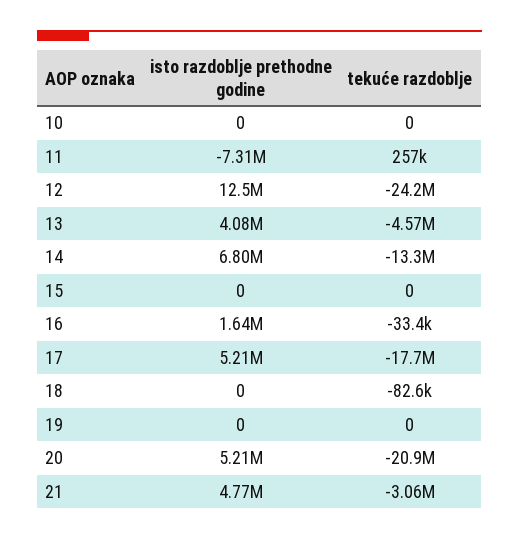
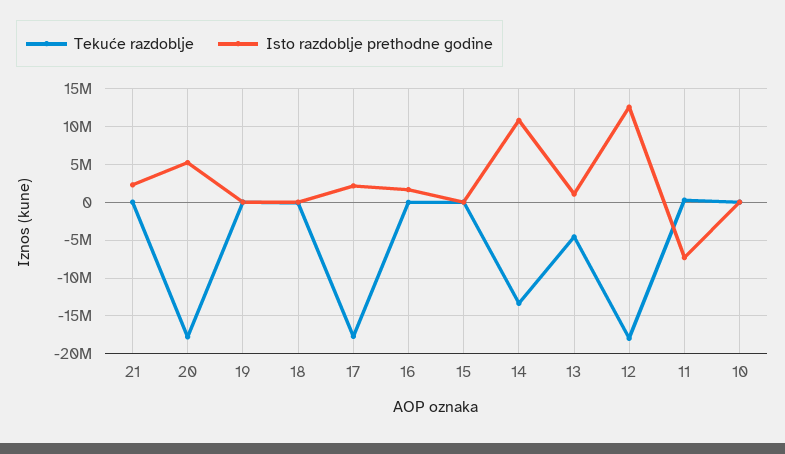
tekuće razdoblje, 12: -24200000 -> -18000000
isto razdoblje prethodne godine, 13: 4080000 -> 1000000
isto razdoblje prethodne godine, 14: 6800000 -> 11000000
isto razdoblje prethodne godine, 17: 5210000 -> 2000000
tekuće razdoblje, 20: -20900000 -> -18000000
isto razdoblje prethodne godine, 21: 4770000 -> 2000000
tekuće razdoblje, 21: -3060000 -> 0

